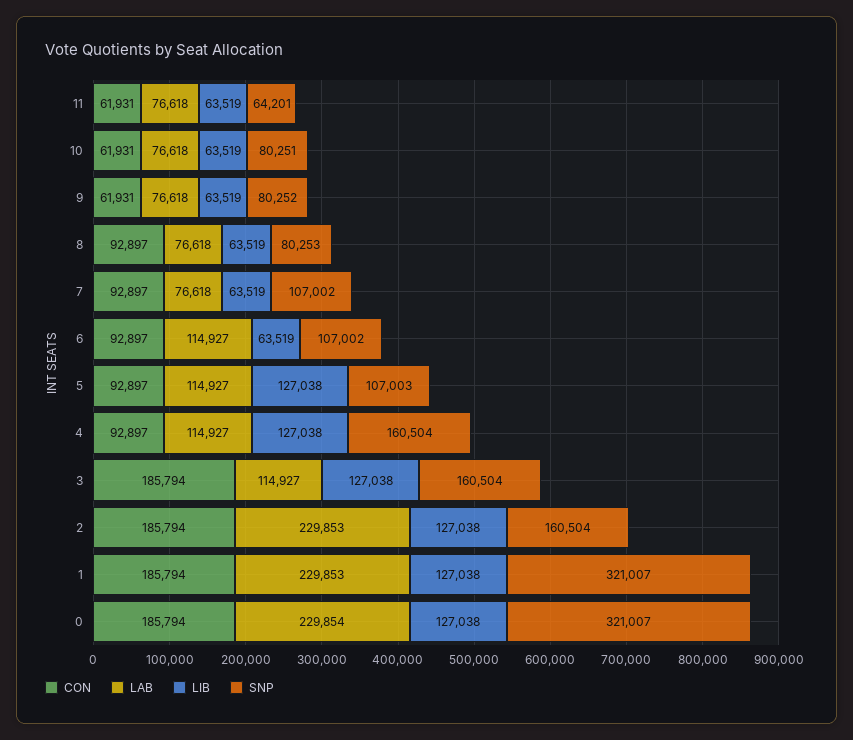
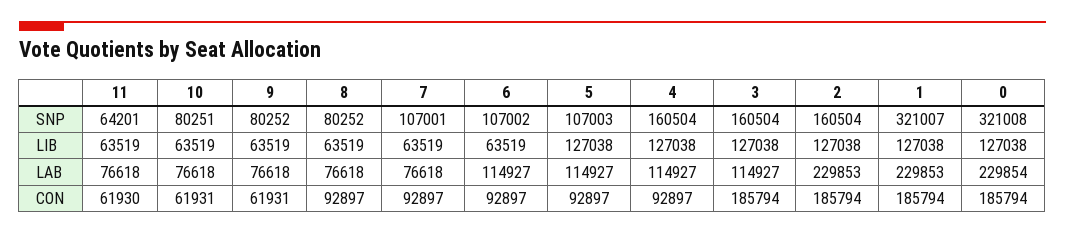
CON, 11: 61931 -> 61930
SNP, 8: 80253 -> 80252
SNP, 7: 107002 -> 107001
SNP, 0: 321007 -> 321008

